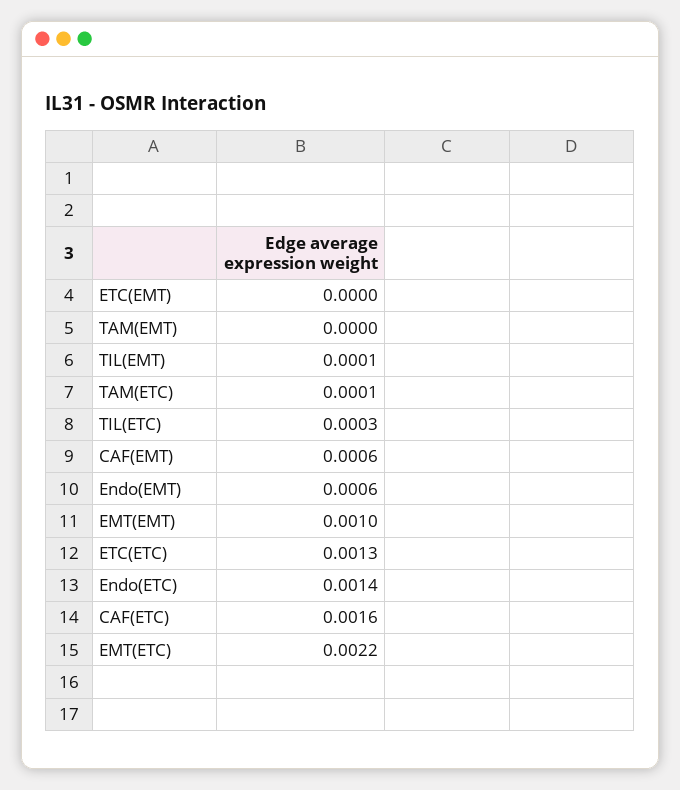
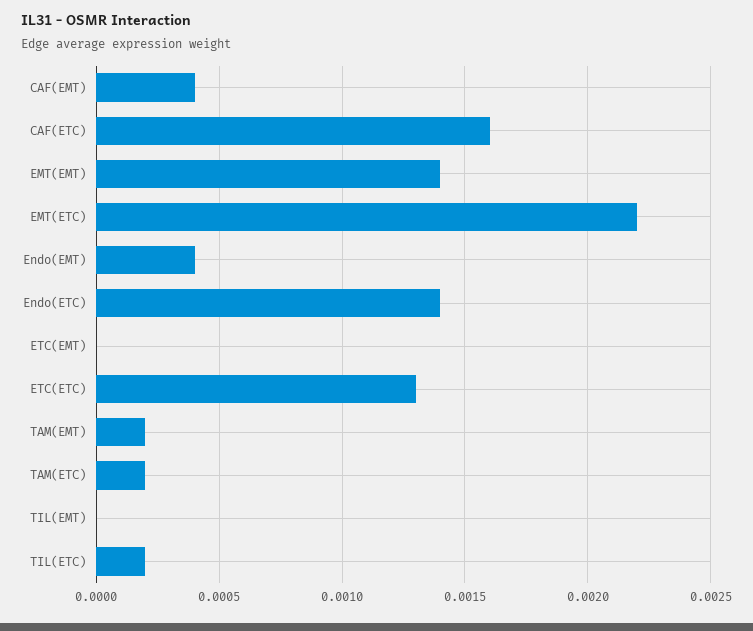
TAM(EMT): 0 -> 0.0002
TIL(EMT): 0.0001 -> 0
TAM(ETC): 0.0001 -> 0.0002
TIL(ETC): 0.0003 -> 0.0002
CAF(EMT): 0.0006 -> 0.0004
Endo(EMT): 0.0006 -> 0.0004
EMT(EMT): 0.001 -> 0.0014

